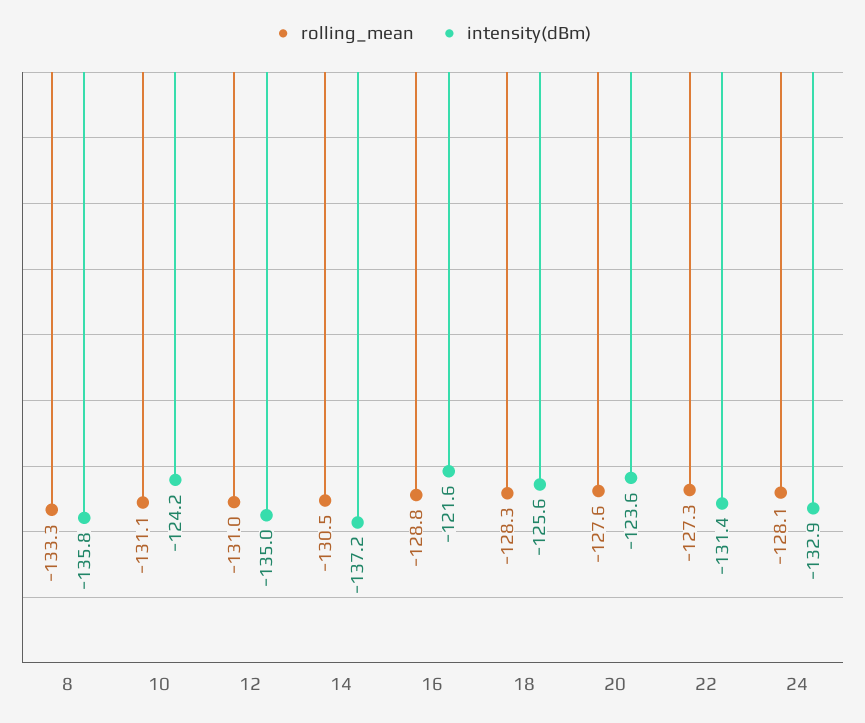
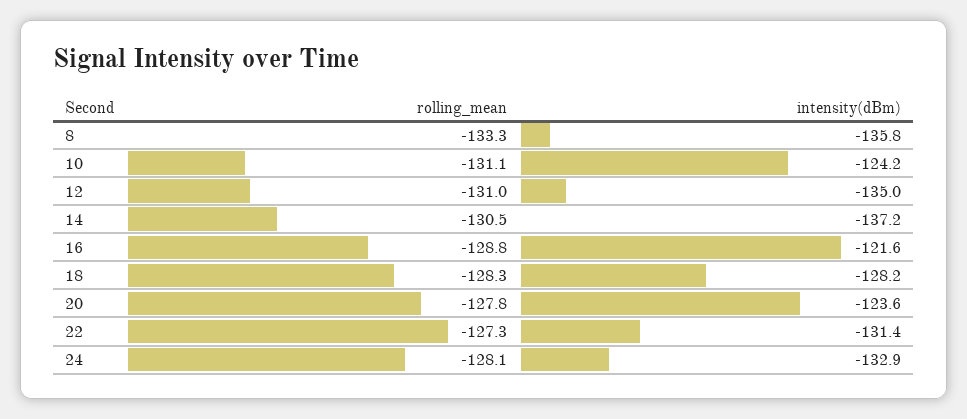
intensity(dBm), 18: -125.6 -> -128.2
rolling_mean, 20: -127.6 -> -127.8

